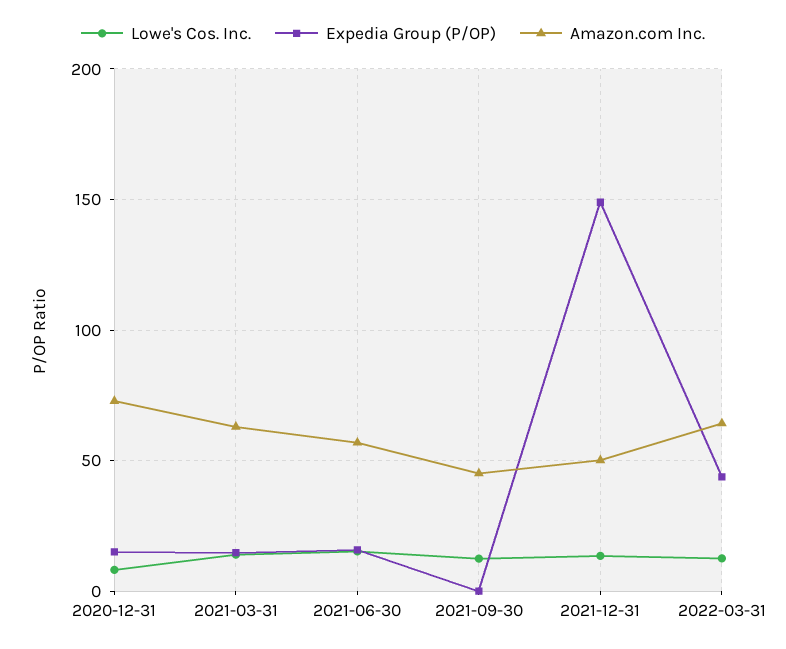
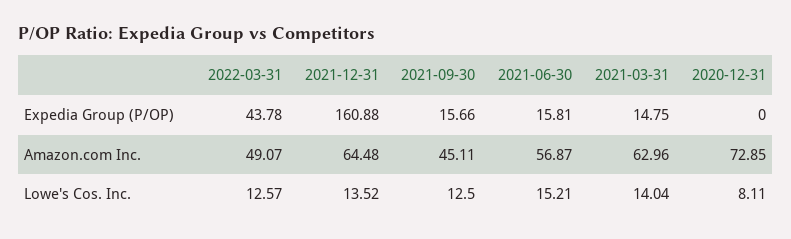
Expedia Group (P/OP), 2020-12-31: 15 -> 0
Expedia Group (P/OP), 2021-09-30: 0 -> 15.66
Expedia Group (P/OP), 2021-12-31: 150 -> 160.88
Amazon.com Inc., 2021-12-31: 50 -> 64.48
Amazon.com Inc., 2022-03-31: 65 -> 49.07

